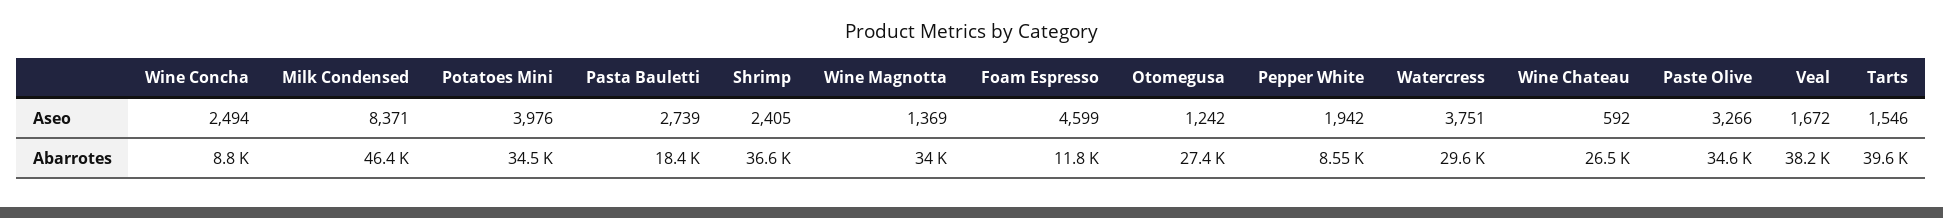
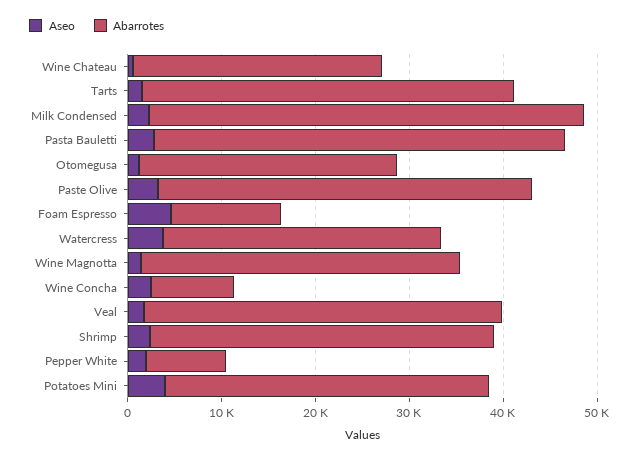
Aseo, Milk Condensed: 8371 -> 2000
Abarrotes, Pasta Bauletti: 18400 -> 44000
Abarrotes, Paste Olive: 34600 -> 40000

